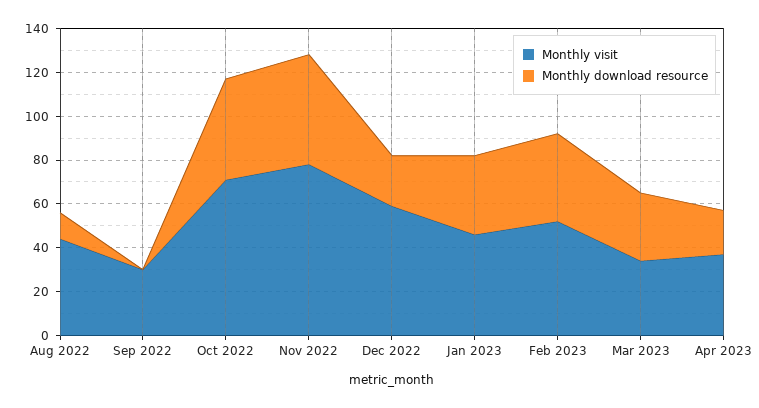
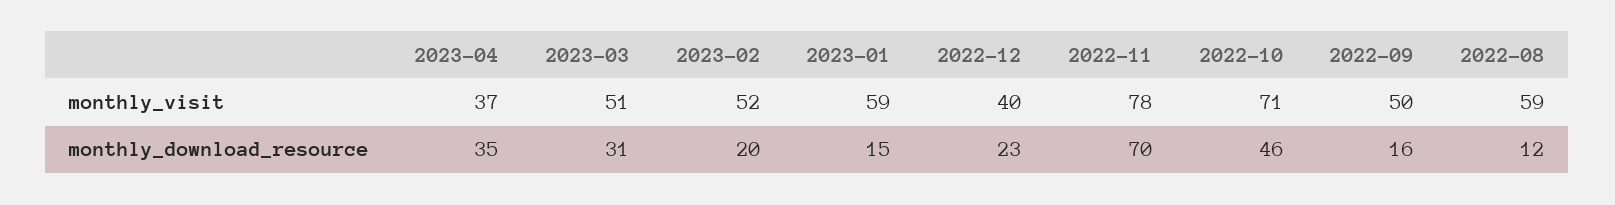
Monthly visit, Aug 2022: 45 -> 59
Monthly visit, Sep 2022: 30 -> 50
Monthly download resource, Sep 2022: 0 -> 16
Monthly download resource, Nov 2022: 50 -> 70
Monthly visit, Dec 2022: 60 -> 40
Monthly visit, Jan 2023: 45 -> 59
Monthly download resource, Jan 2023: 35 -> 15
Monthly download resource, Feb 2023: 40 -> 20
Monthly visit, Mar 2023: 35 -> 51
Monthly download resource, Apr 2023: 20 -> 35

